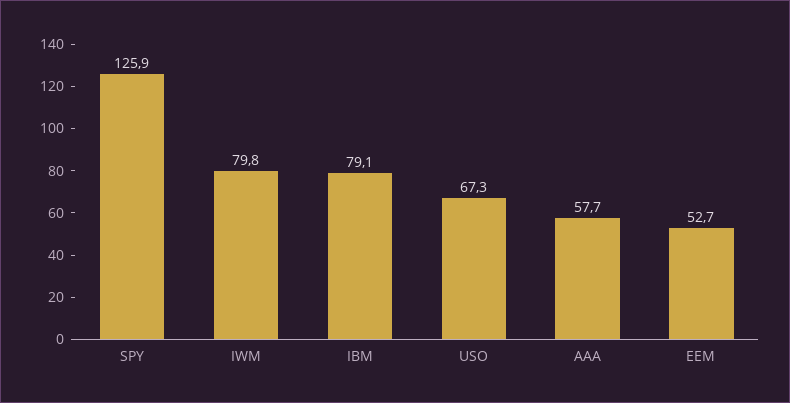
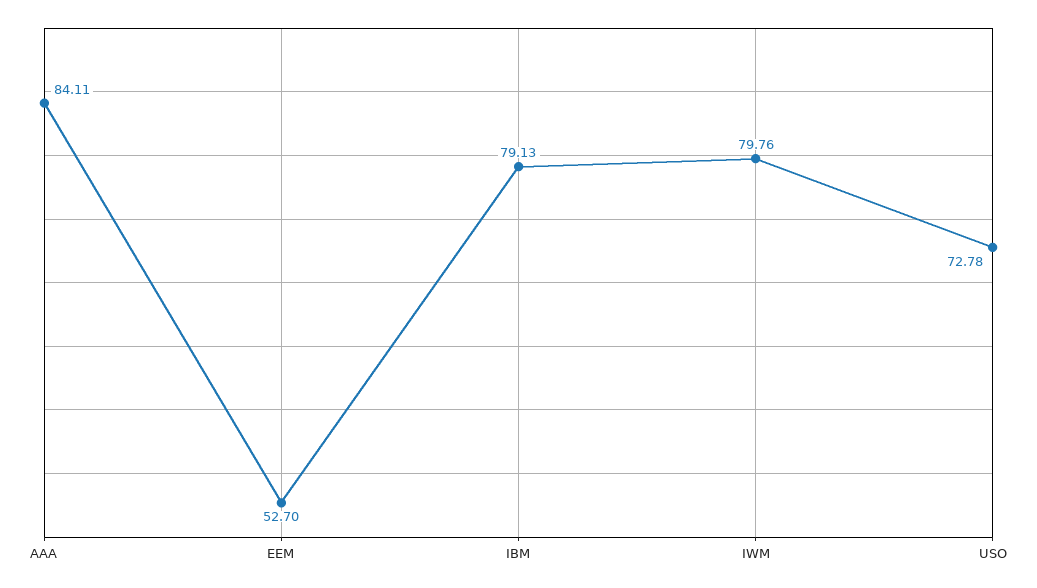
SPY: 125.9 -> none
USO: 67.3 -> 72.78
AAA: 57.7 -> 84.11

